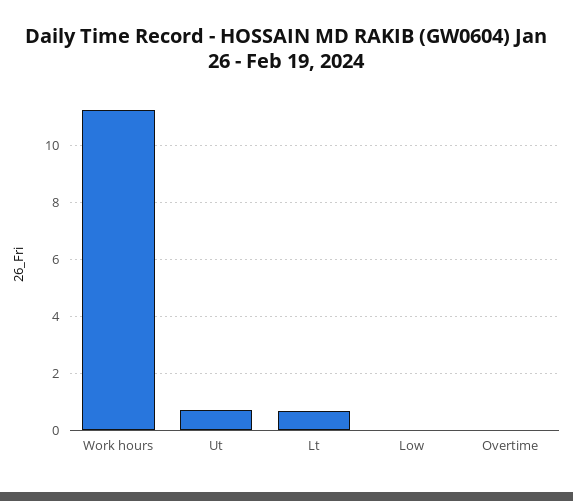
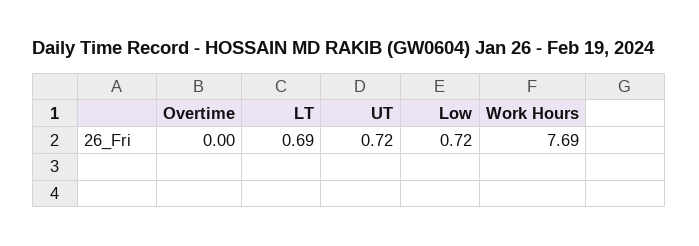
Work hours: 11.25 -> 7.69
Low: 0 -> 0.72

